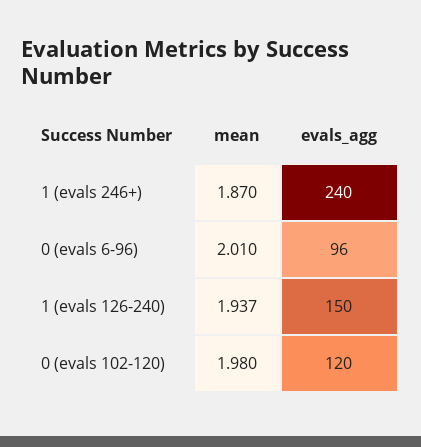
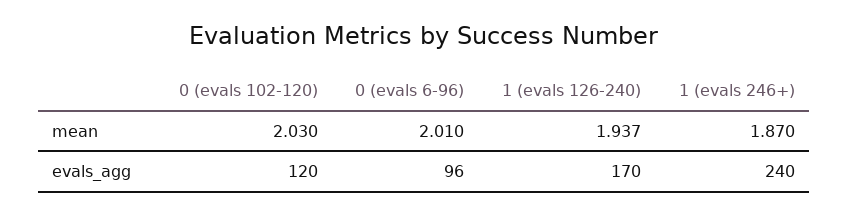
evals_agg, 1 (evals 126-240): 150 -> 170
mean, 0 (evals 102-120): 1.98 -> 2.03

